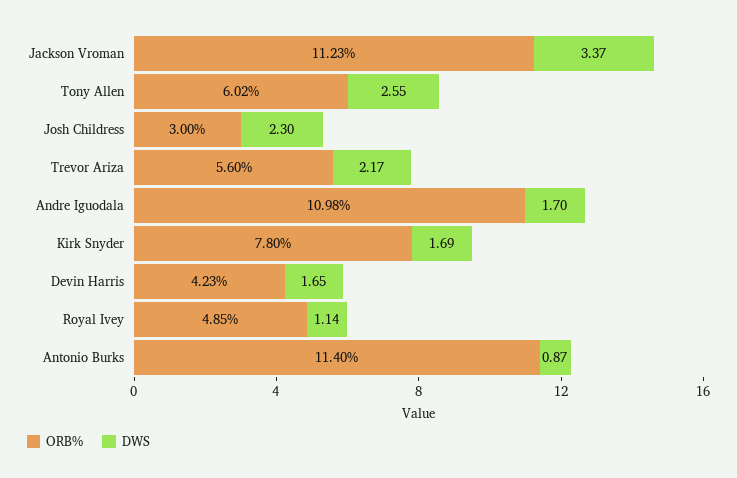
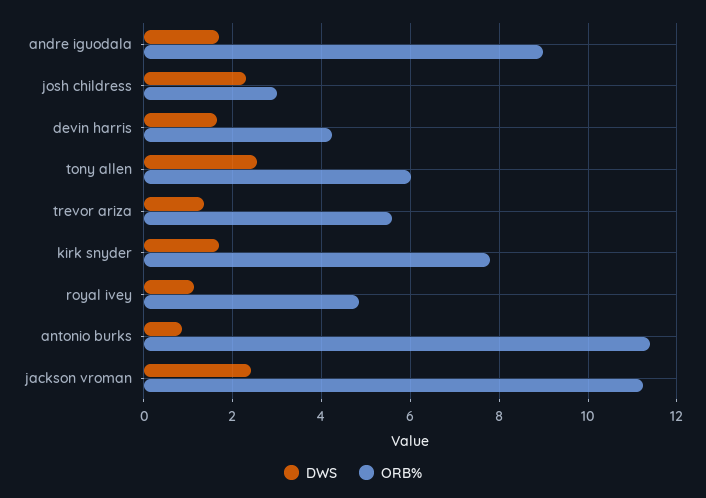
DWS, Jackson Vroman: 3.37 -> 2.4
DWS, Trevor Ariza: 2.17 -> 1.4
ORB%, Andre Iguodala: 10.98 -> 9

